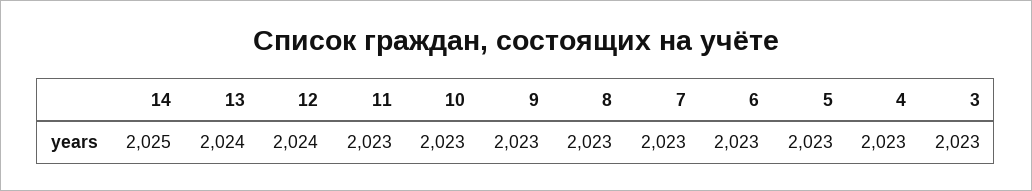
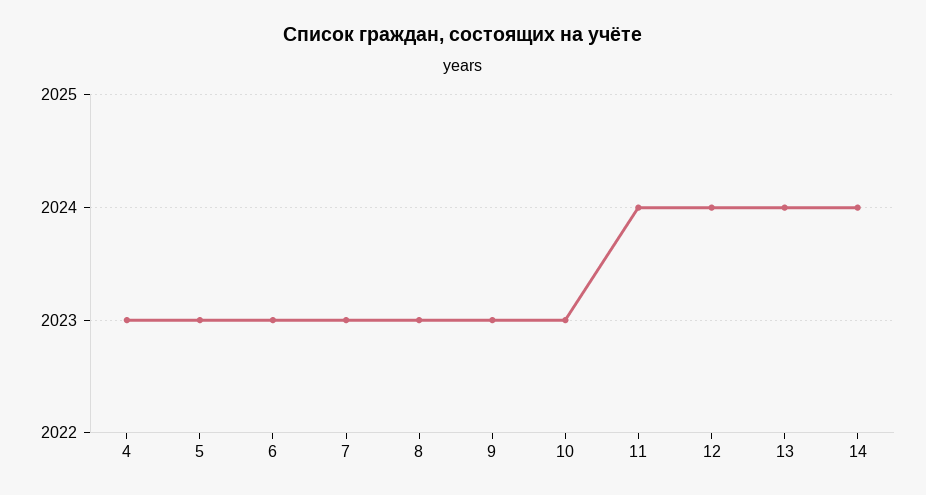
14: 2025 -> 2024
11: 2023 -> 2024
3: 2023 -> none

